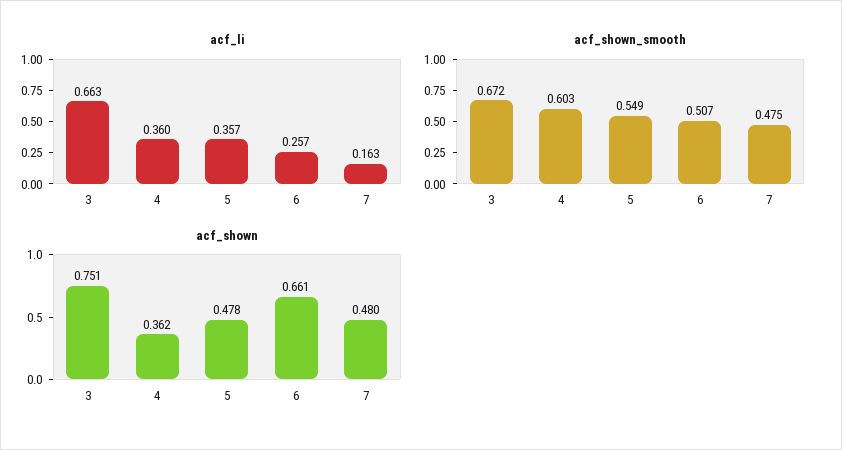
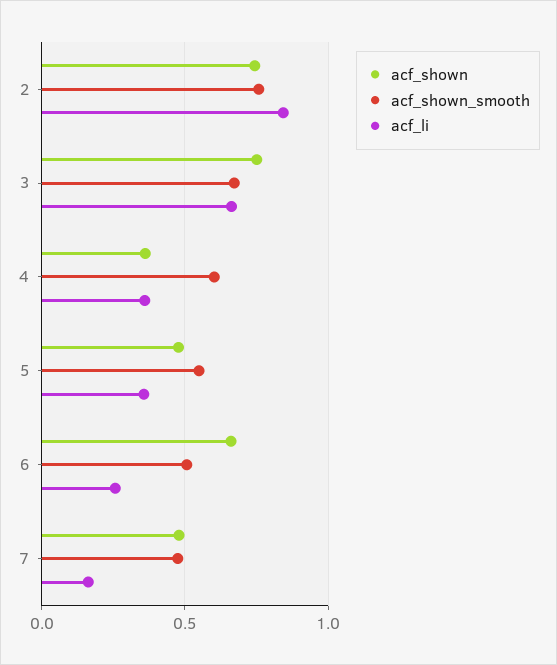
acf_shown, 2: none -> 0.75
acf_shown_smooth, 2: none -> 0.75
acf_li, 2: none -> 0.85

